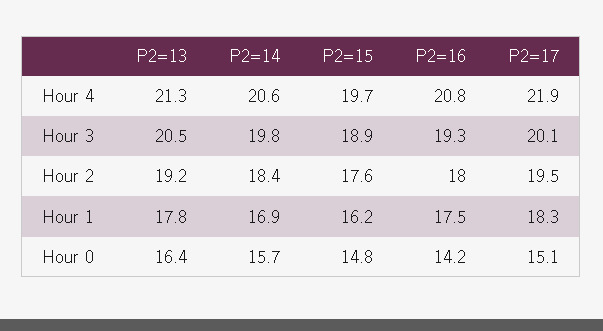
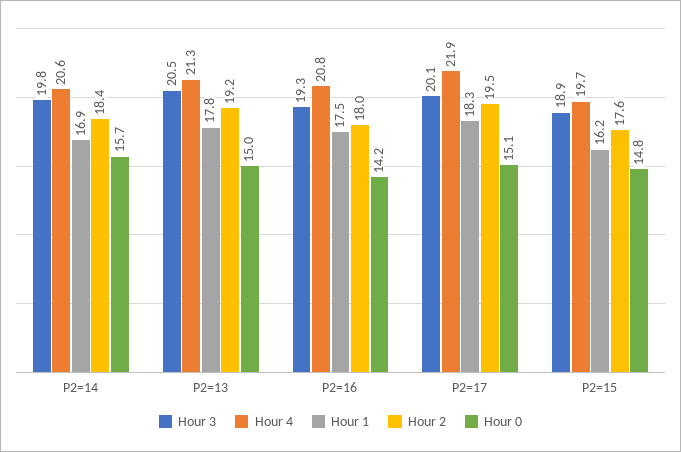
Hour 0, P2=13: 16.4 -> 15

